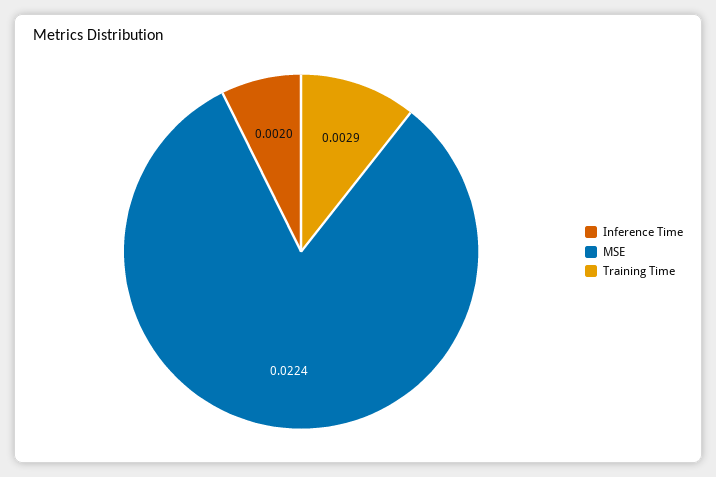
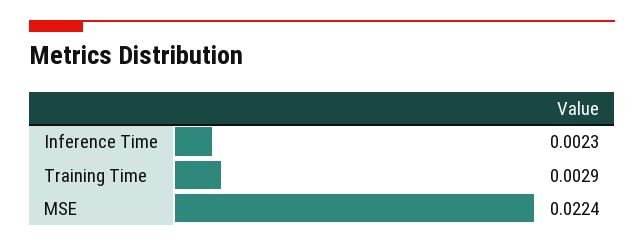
Inference Time: 0.002 -> 0.0023

